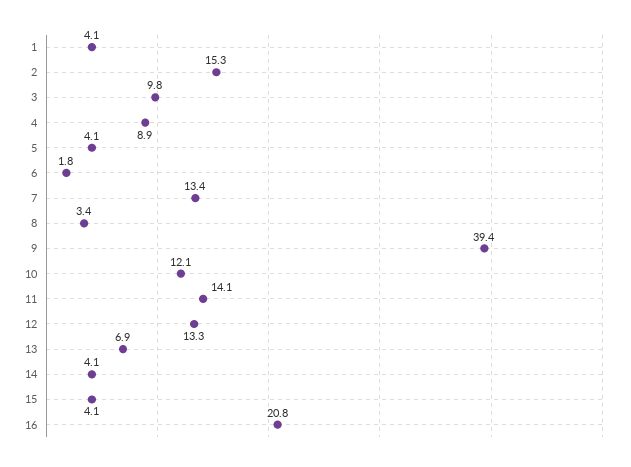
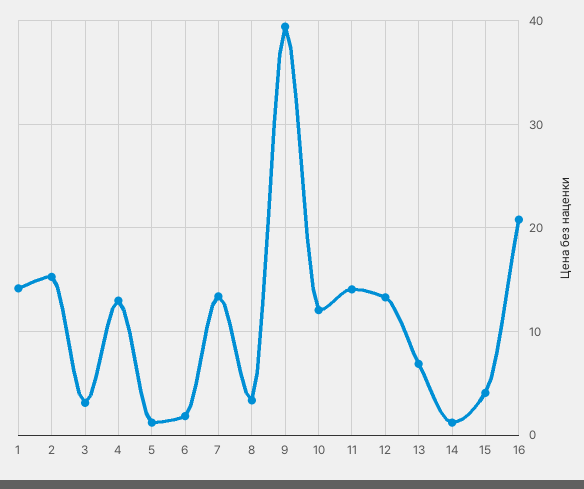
1: 4.1 -> 14
3: 9.8 -> 3
4: 8.9 -> 13
5: 4.1 -> 1
14: 4.1 -> 1

